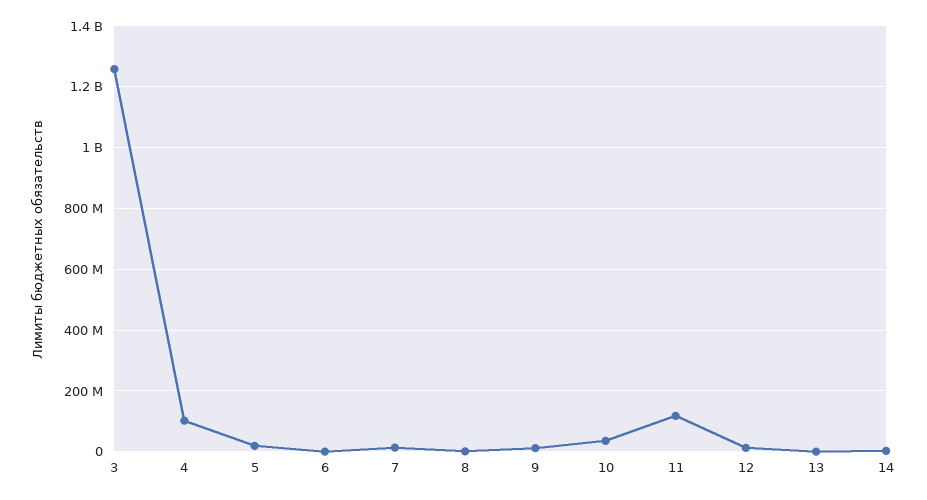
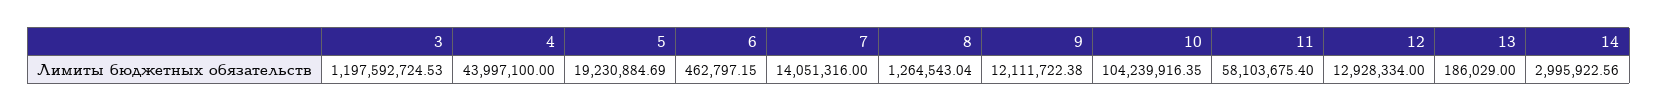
3: 1260000000 -> 1197592724.53
4: 100000000 -> 43997100
10: 40000000 -> 104239916.35
11: 120000000 -> 58103675.4

